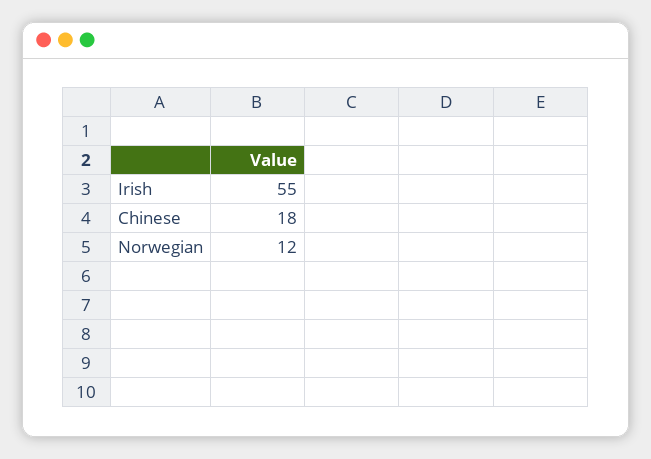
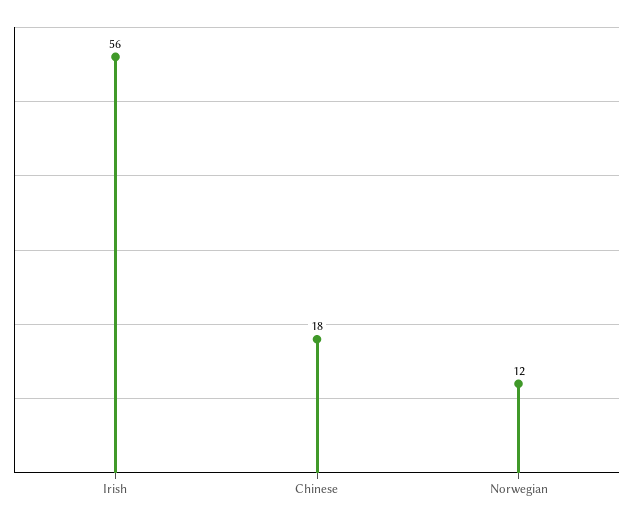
Irish: 55 -> 56

